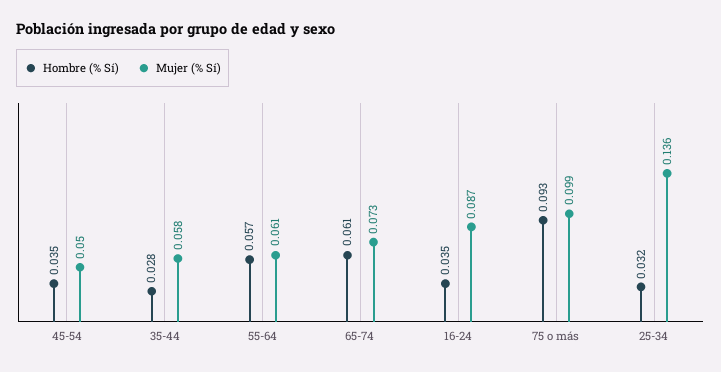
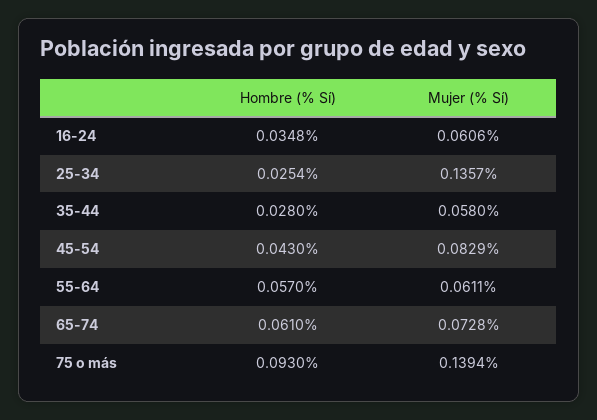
Hombre (% Sí), 45-54: 0.035 -> 0.043
Mujer (% Sí), 45-54: 0.05 -> 0.0829
Mujer (% Sí), 16-24: 0.087 -> 0.0606
Mujer (% Sí), 75 o más: 0.099 -> 0.1394
Hombre (% Sí), 25-34: 0.032 -> 0.0254

